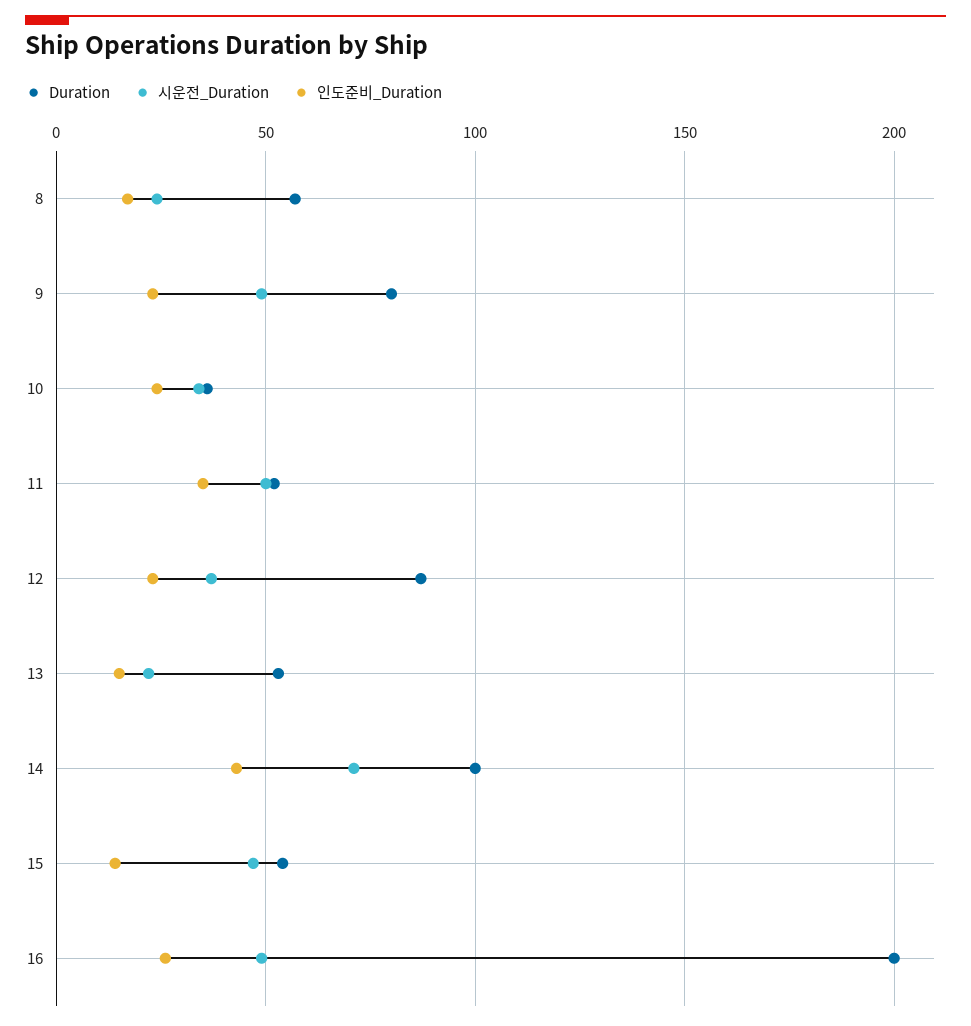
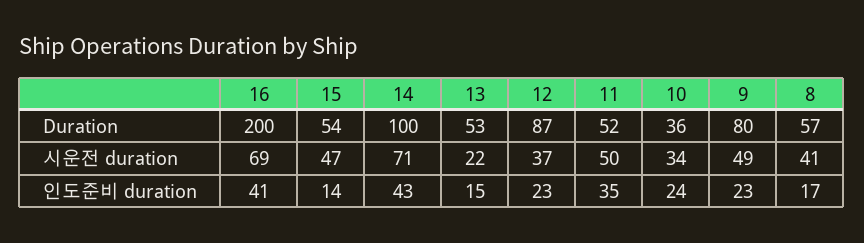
시운전_Duration, 8: 25 -> 41
시운전_Duration, 16: 50 -> 69
인도준비_Duration, 16: 25 -> 41

